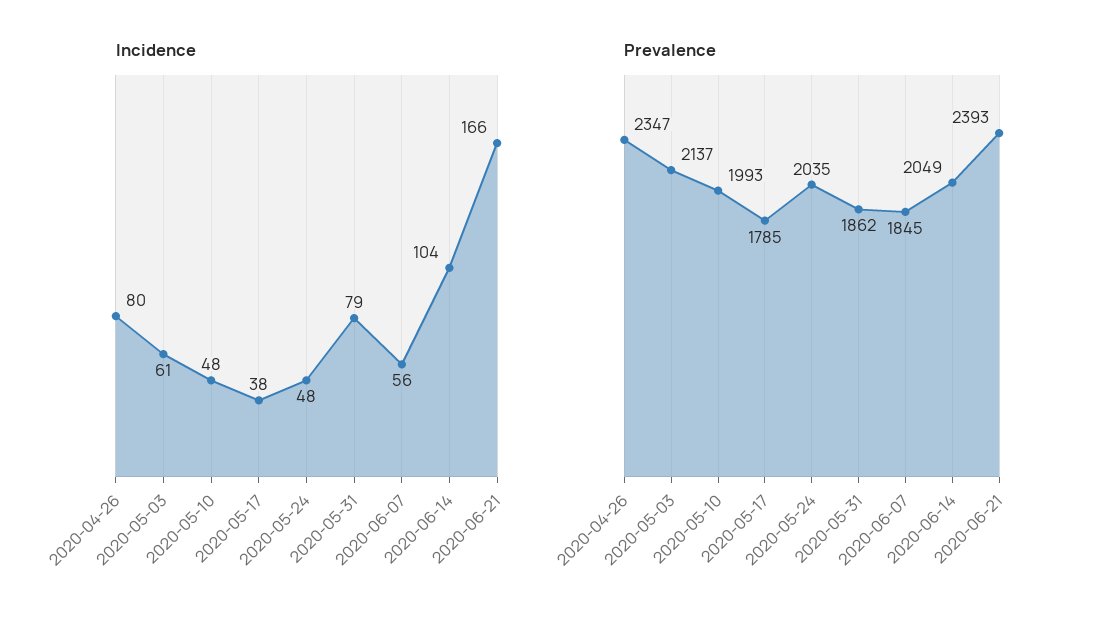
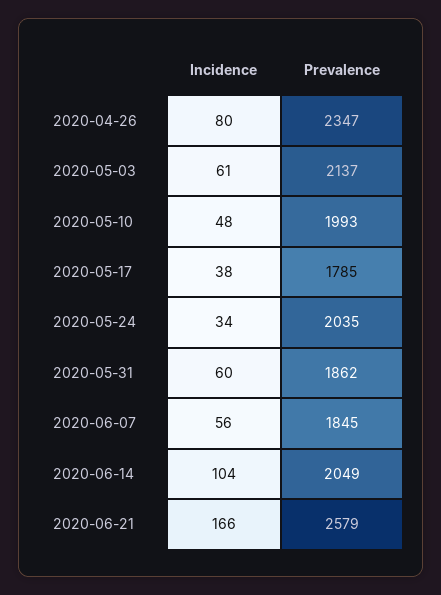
Incidence, 2020-05-24: 48 -> 34
Incidence, 2020-05-31: 79 -> 60
Prevalence, 2020-06-21: 2393 -> 2579

